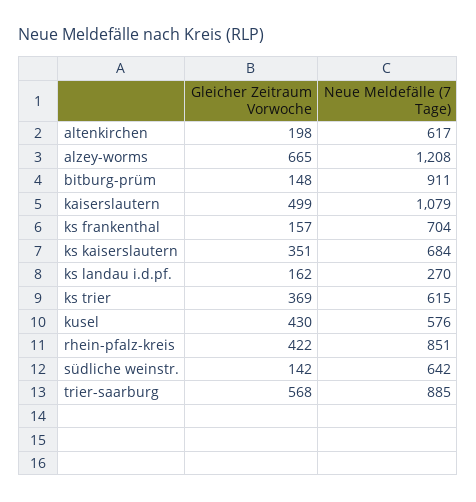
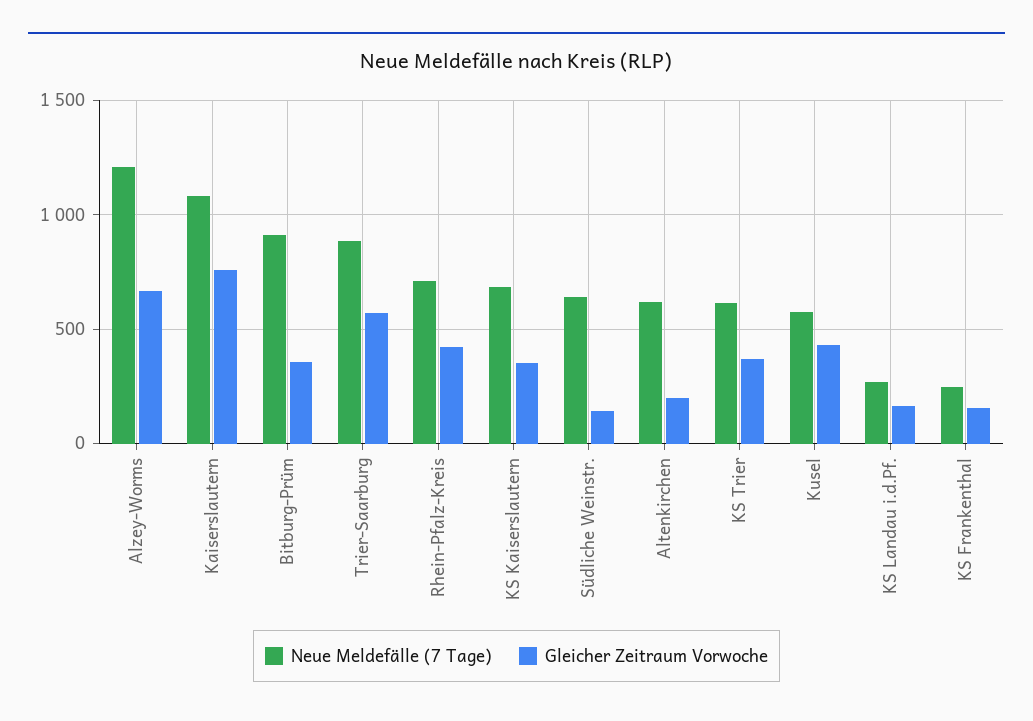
Gleicher Zeitraum Vorwoche, bitburg-prüm: 148 -> 350
Gleicher Zeitraum Vorwoche, kaiserslautern: 499 -> 750
Neue Meldefälle (7 Tage), ks frankenthal: 704 -> 250
Neue Meldefälle (7 Tage), rhein-pfalz-kreis: 851 -> 700

